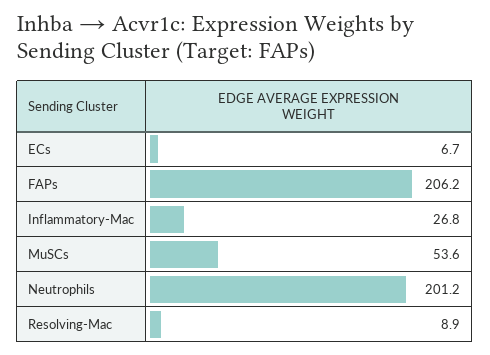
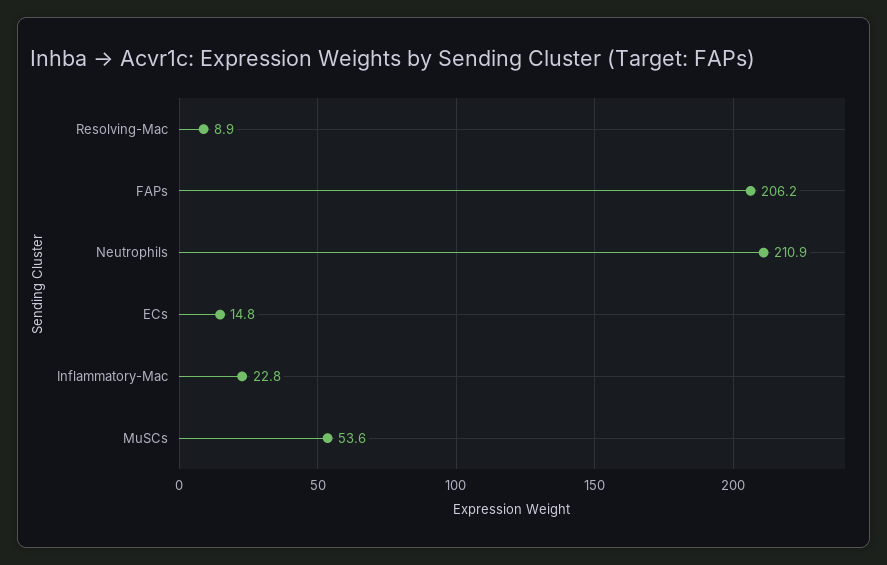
ECs: 6.7 -> 14.8
Inflammatory-Mac: 26.8 -> 22.8
Neutrophils: 201.2 -> 210.9

